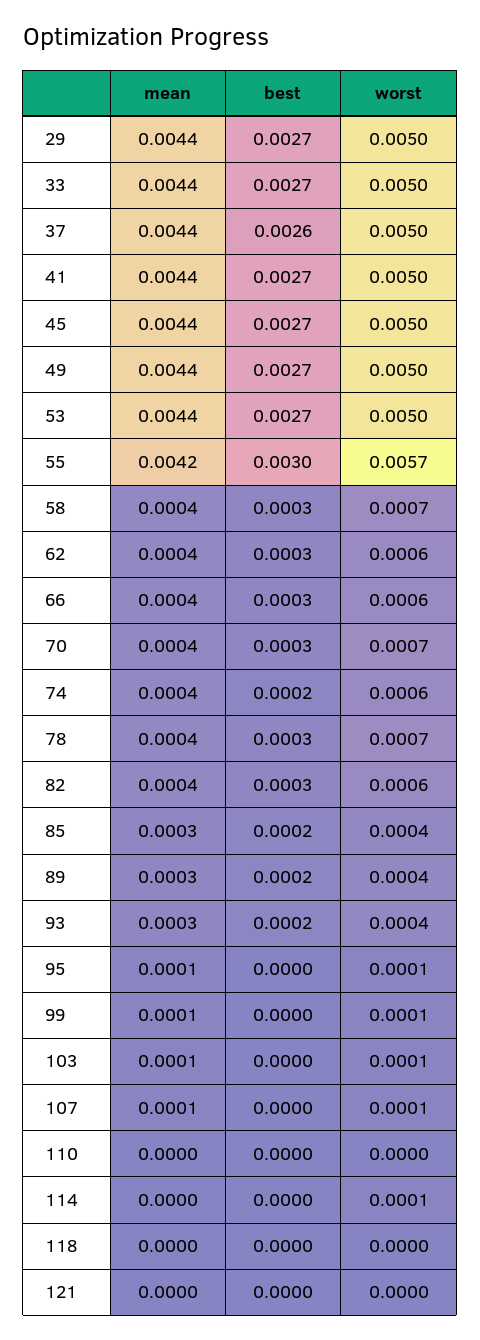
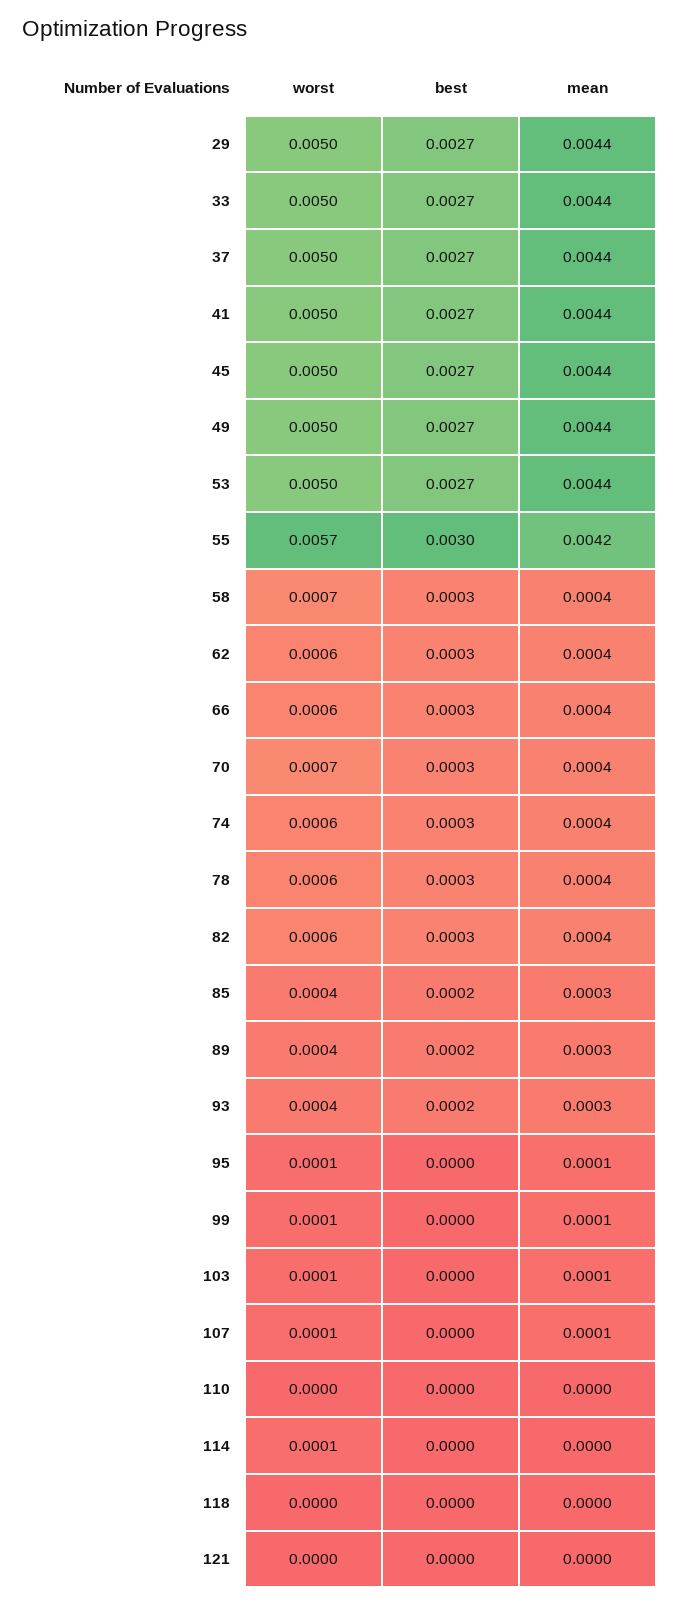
best, 37: 0.0026 -> 0.0027
best, 74: 0.0002 -> 0.0003
worst, 78: 0.0007 -> 0.0006

